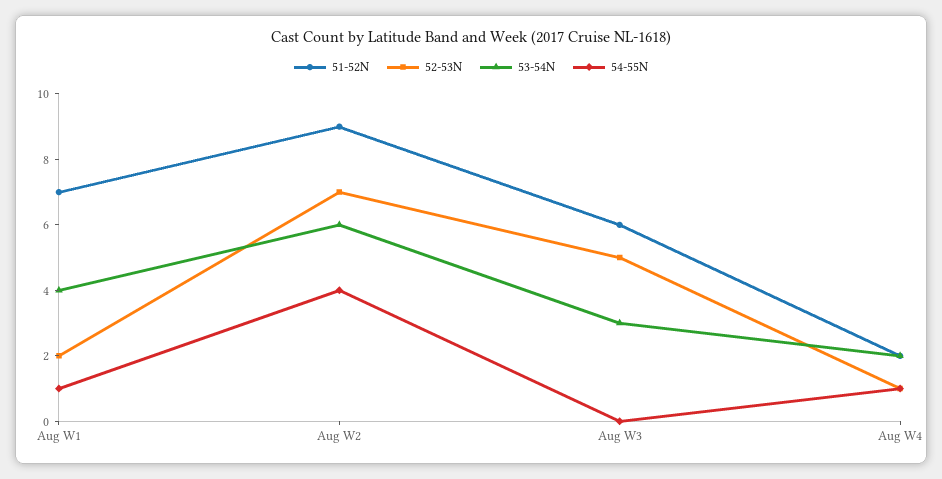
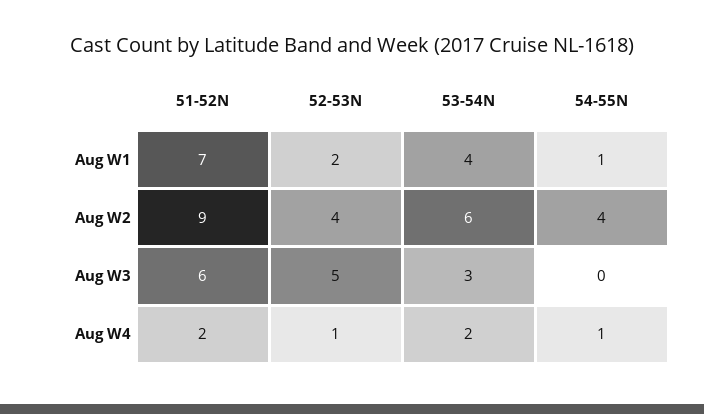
52-53N, Aug W2: 7 -> 4

